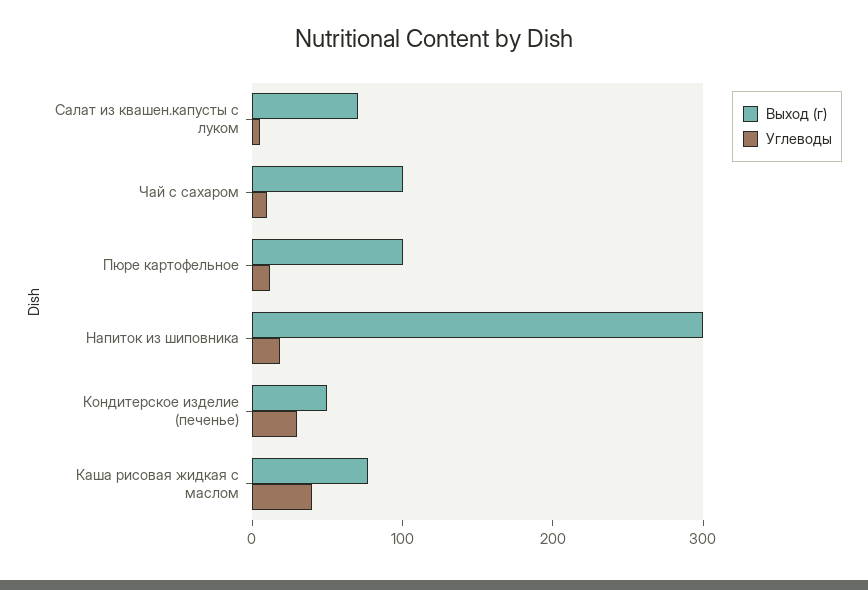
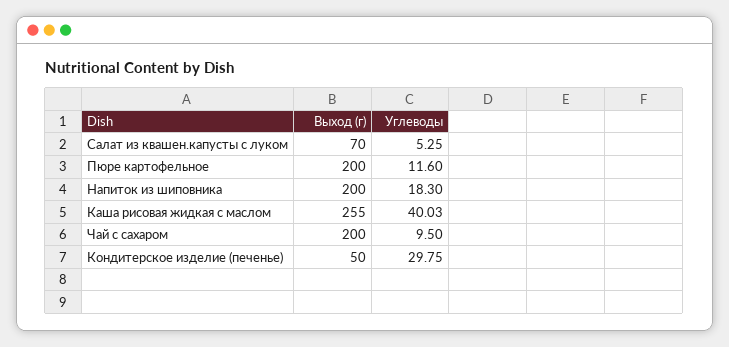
Выход (г), Чай с сахаром: 100 -> 200
Выход (г), Пюре картофельное: 100 -> 200
Выход (г), Напиток из шиповника: 300 -> 200
Выход (г), Каша рисовая жидкая с маслом: 80 -> 255

